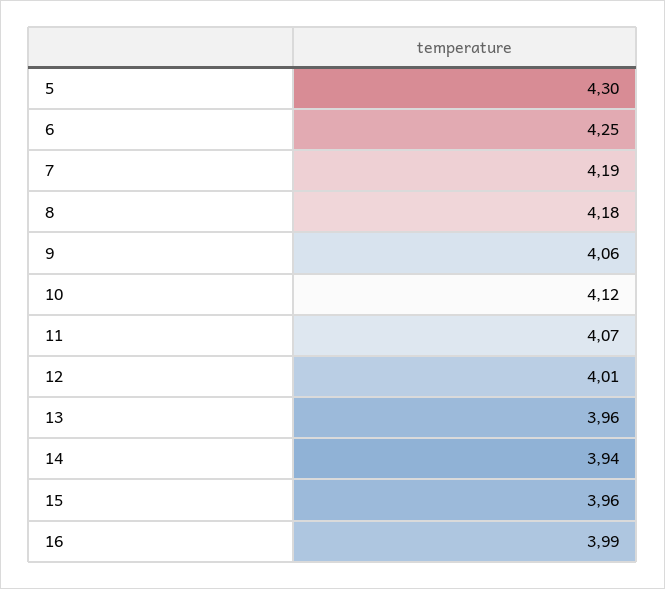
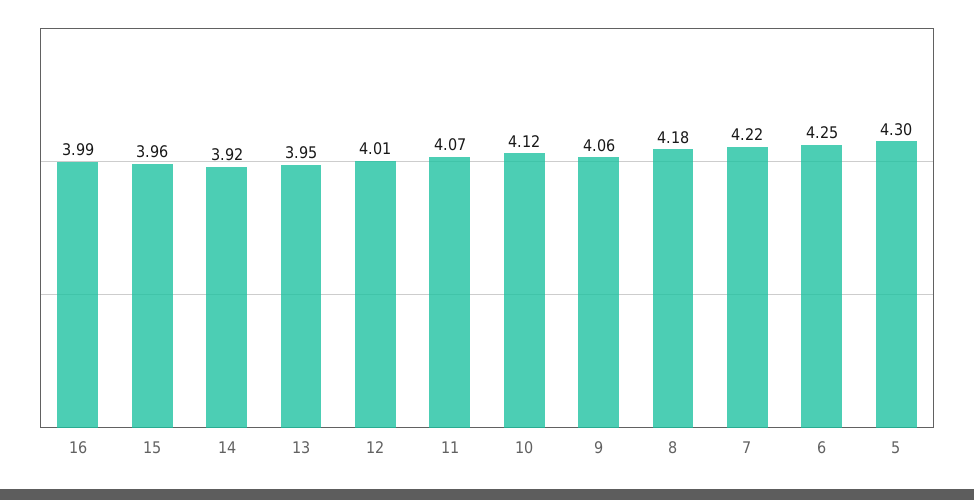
7: 4.19 -> 4.22
13: 3.96 -> 3.95
14: 3.94 -> 3.92

